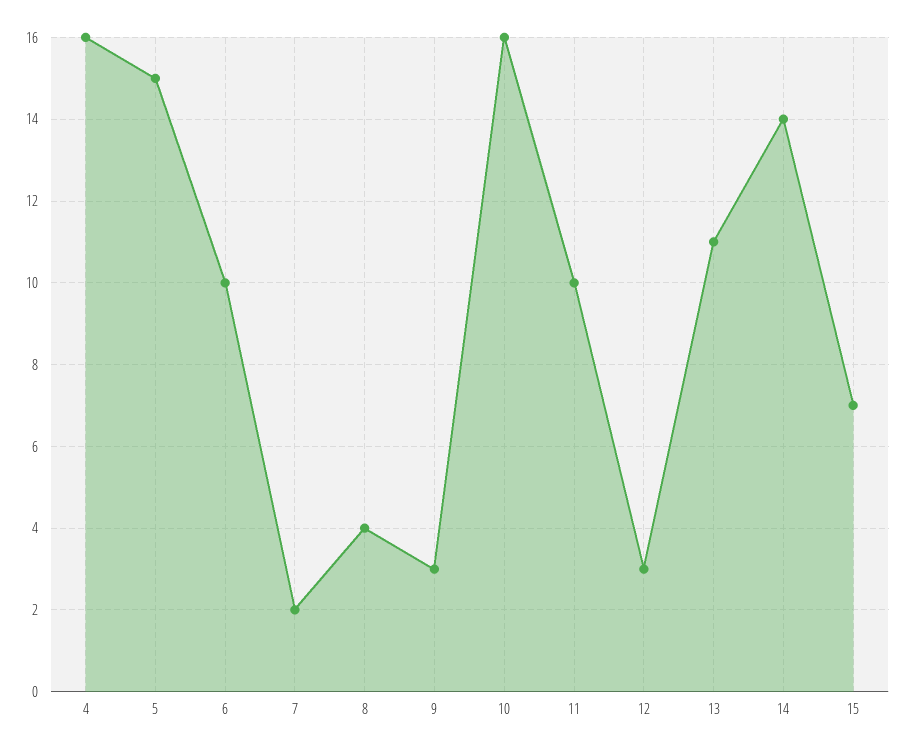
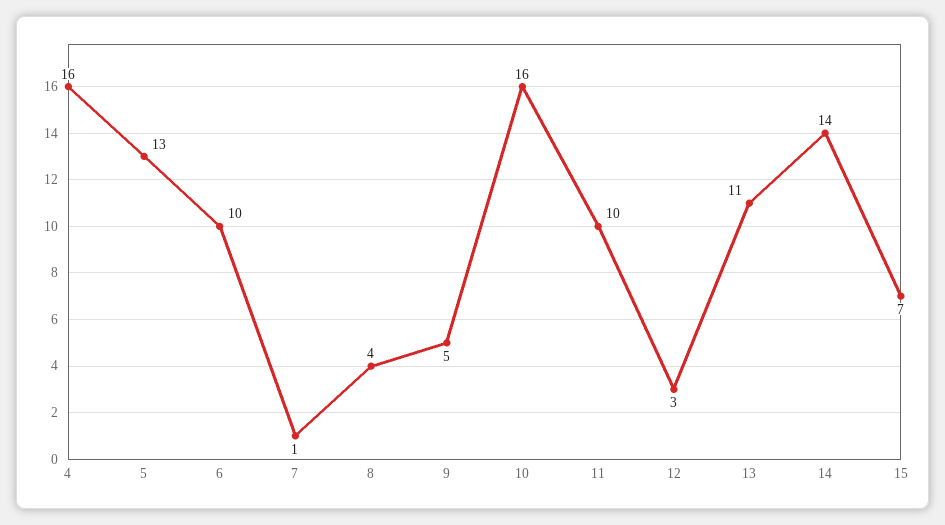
5: 15 -> 13
7: 2 -> 1
9: 3 -> 5

